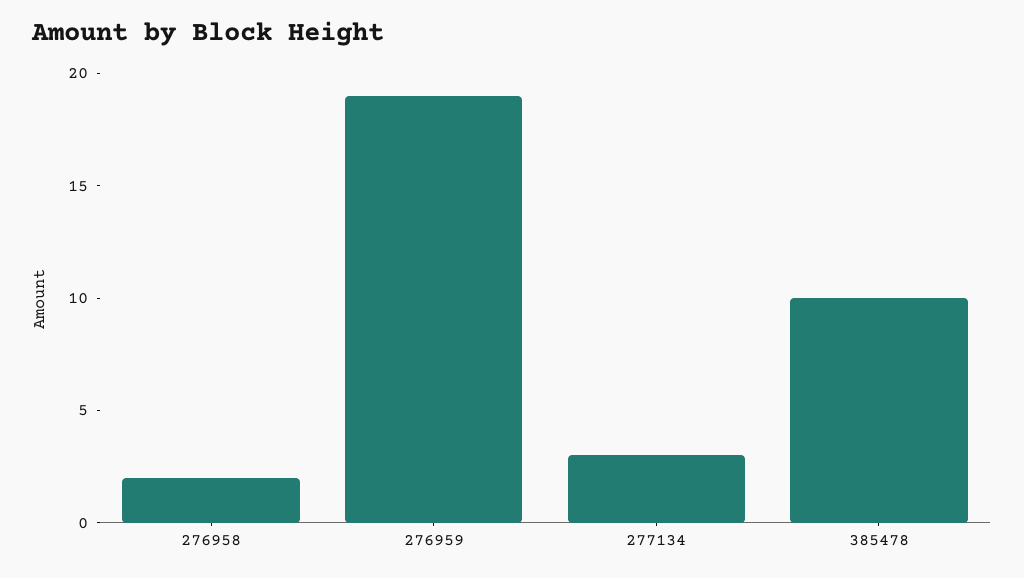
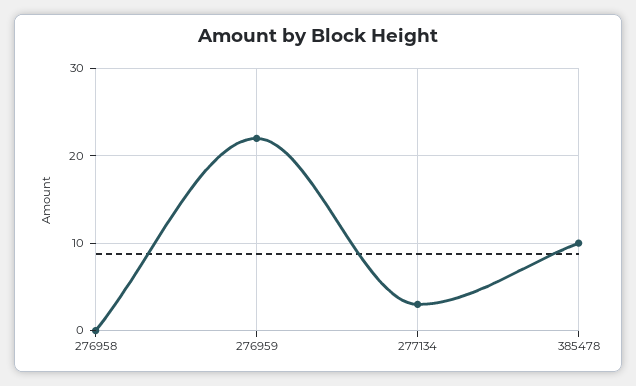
276958: 2 -> 0
276959: 19 -> 22

